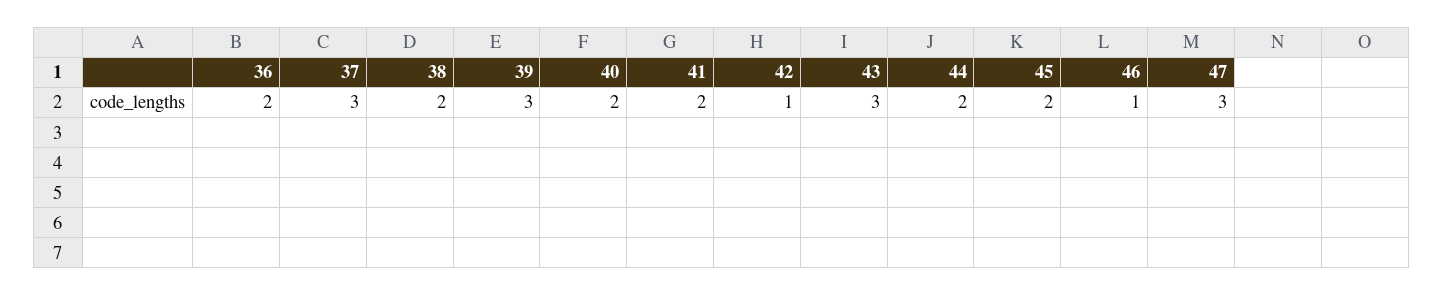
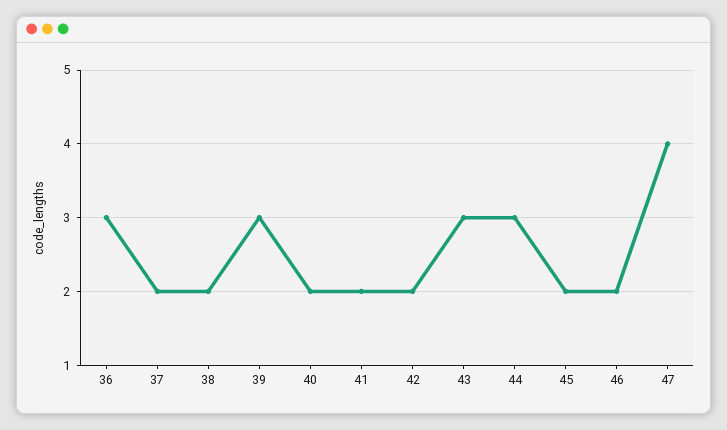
36: 2 -> 3
37: 3 -> 2
42: 1 -> 2
44: 2 -> 3
46: 1 -> 2
47: 3 -> 4

